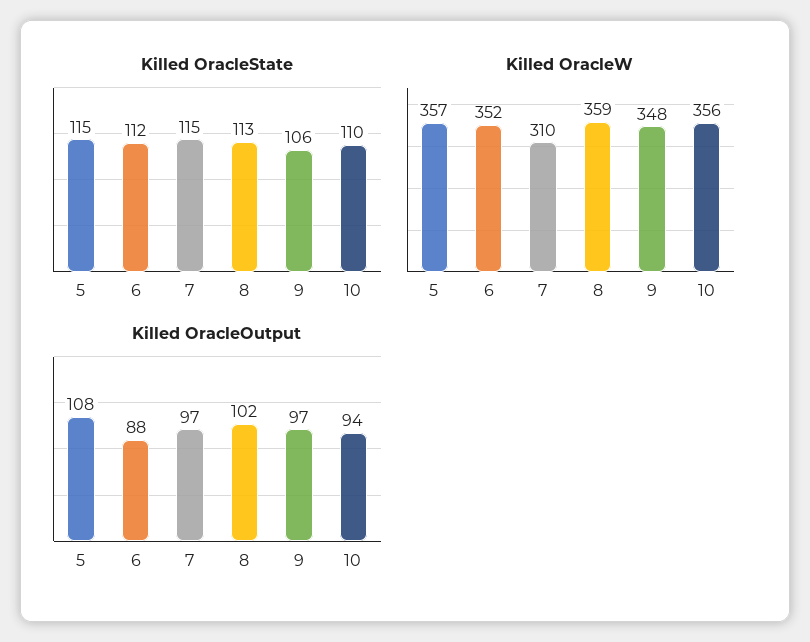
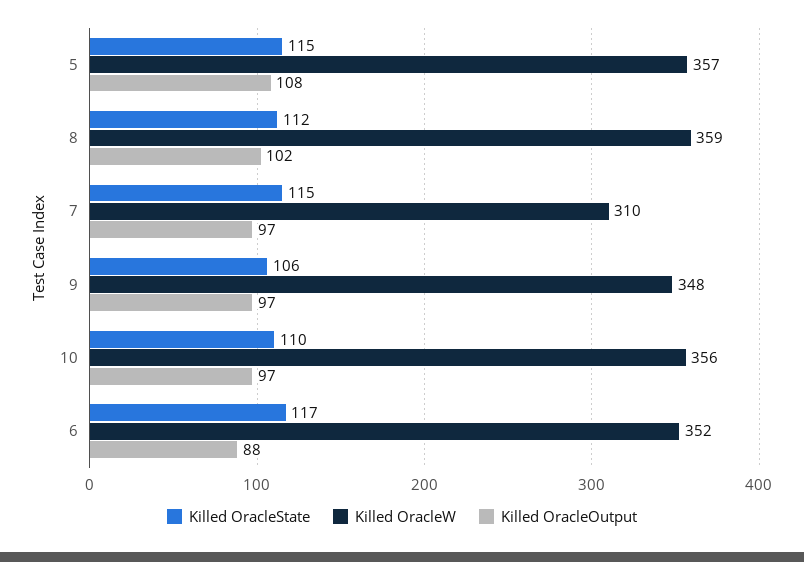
Killed OracleState, 6: 112 -> 117
Killed OracleState, 8: 113 -> 112
Killed OracleOutput, 10: 94 -> 97

